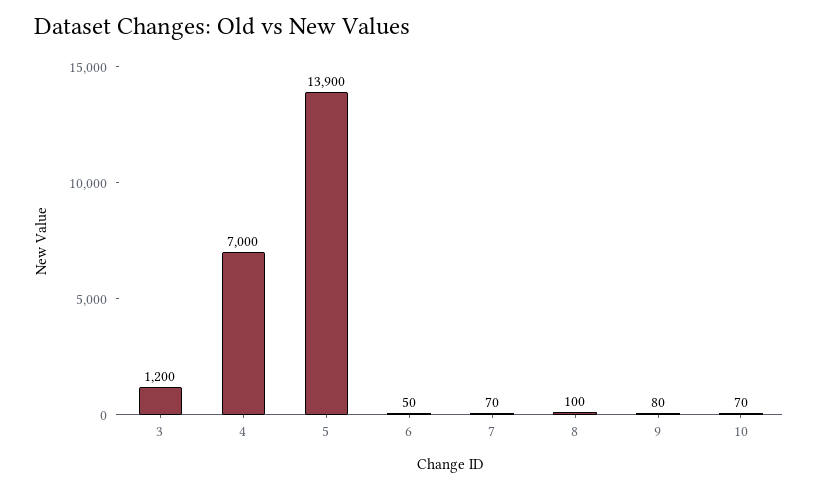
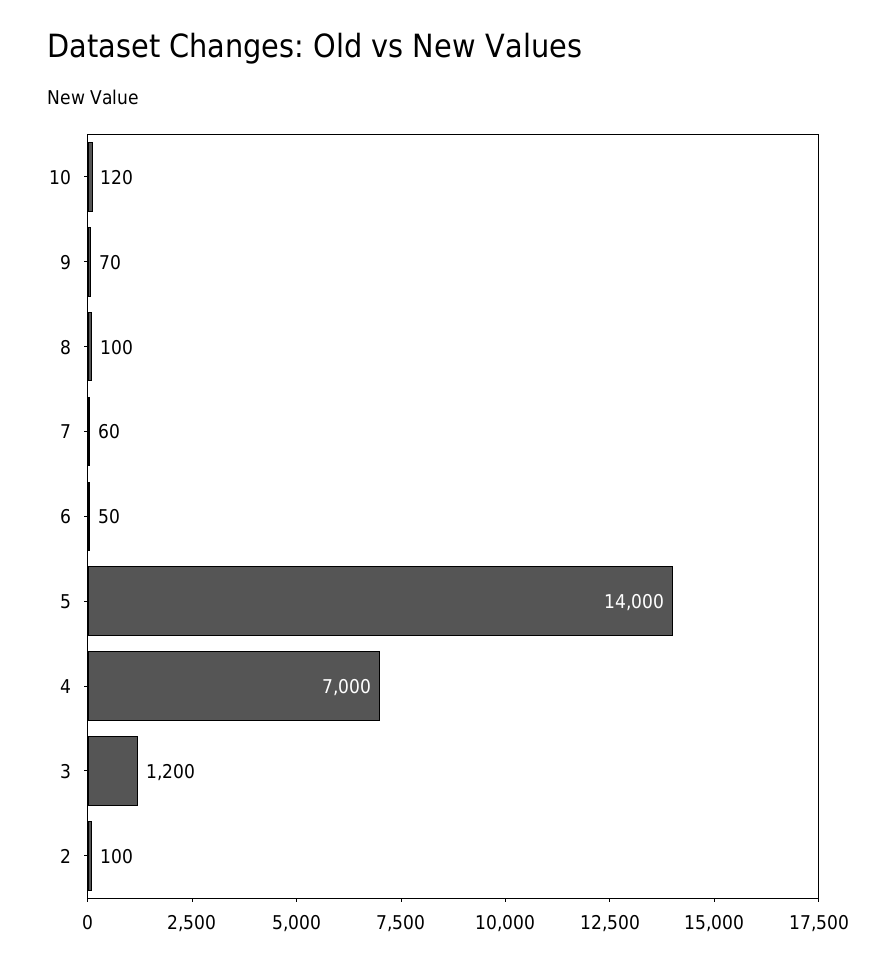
5: 13900 -> 14000
7: 70 -> 60
9: 80 -> 70
10: 70 -> 120
2: none -> 100

